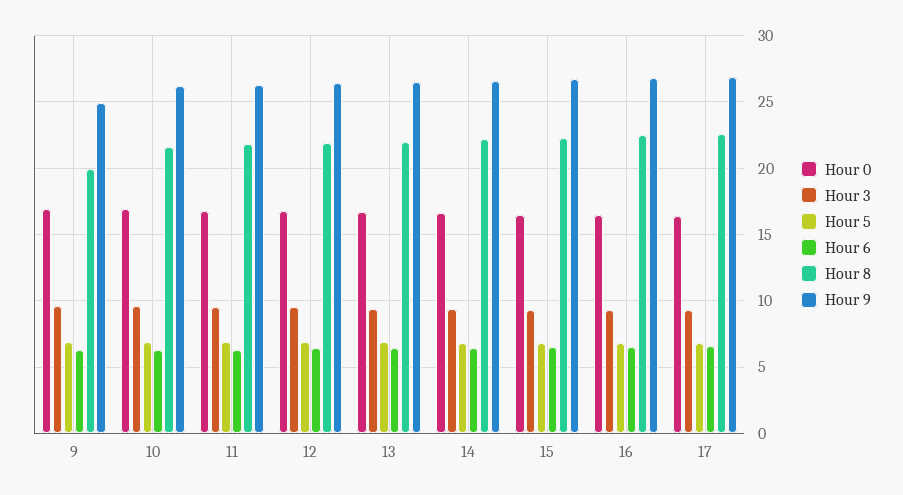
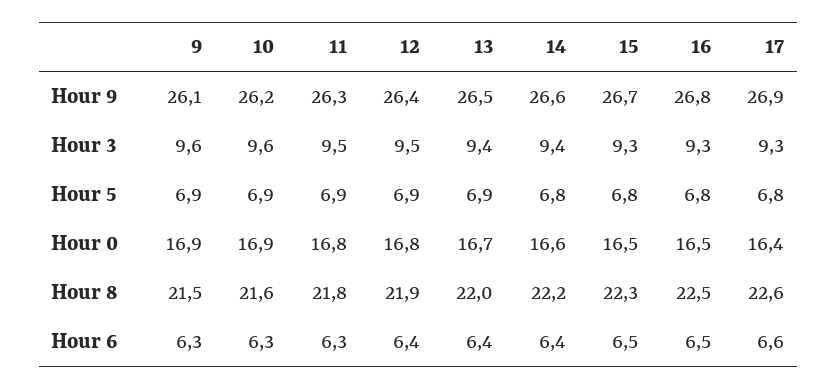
Hour 8, 9: 20 -> 21.5
Hour 9, 9: 25 -> 26.1

